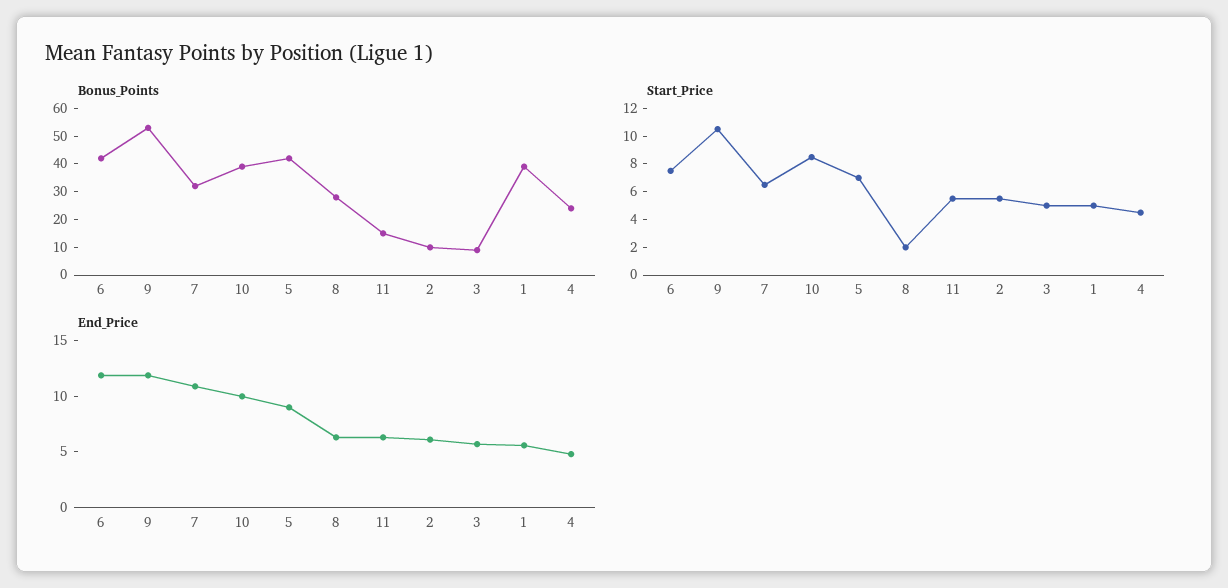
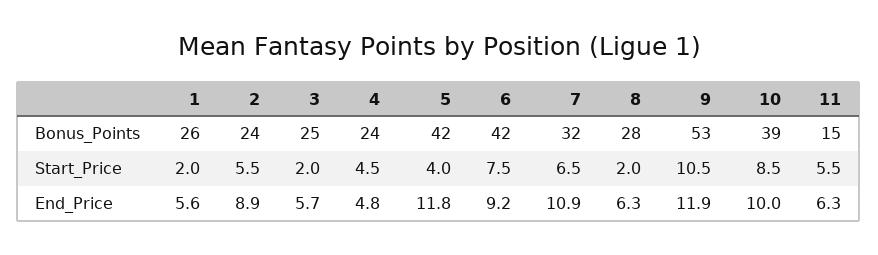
Bonus_Points, 2: 10 -> 24
Bonus_Points, 3: 10 -> 25
Bonus_Points, 1: 40 -> 26
Start_Price, 5: 7 -> 4
Start_Price, 3: 5 -> 2
Start_Price, 1: 5 -> 2
End_Price, 6: 12 -> 9.2
End_Price, 5: 9 -> 11.8
End_Price, 2: 6 -> 8.9

